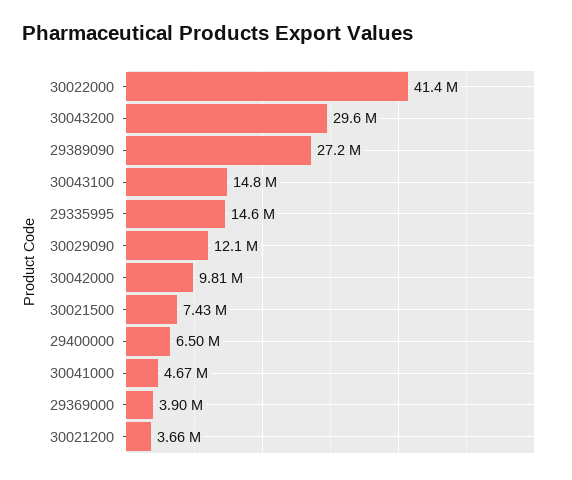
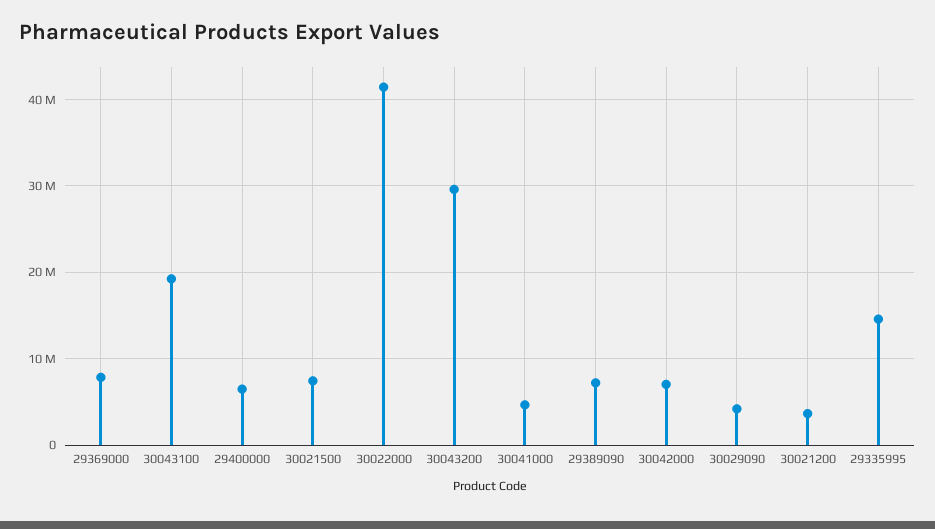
29389090: 27200000 -> 7000000
30043100: 14800000 -> 19000000
30029090: 12100000 -> 4000000
30042000: 9810000 -> 7000000
29369000: 3900000 -> 8000000

